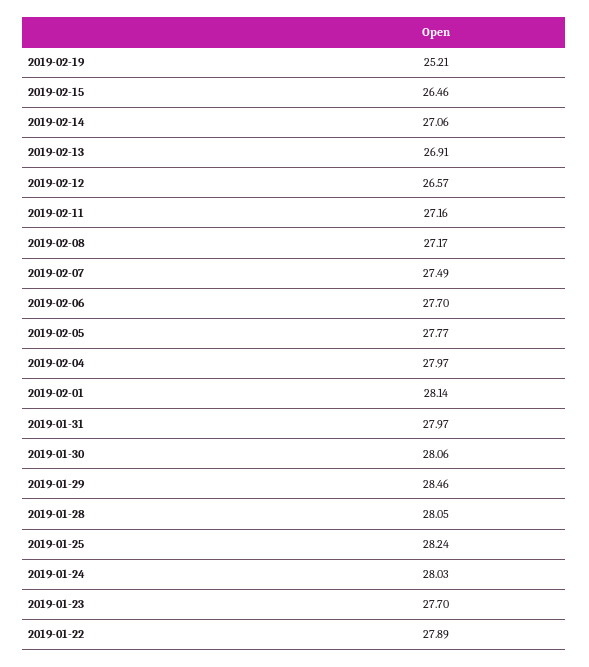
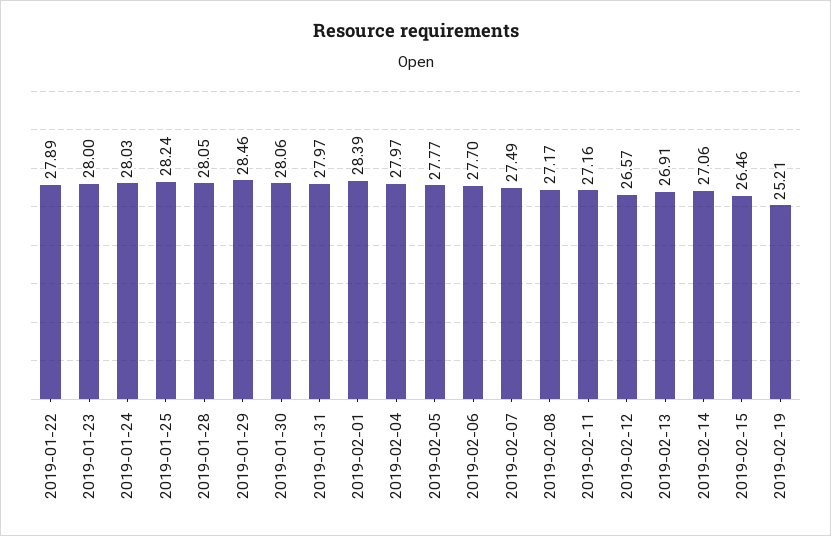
2019-02-01: 28.14 -> 28.39
2019-01-23: 27.7 -> 28

